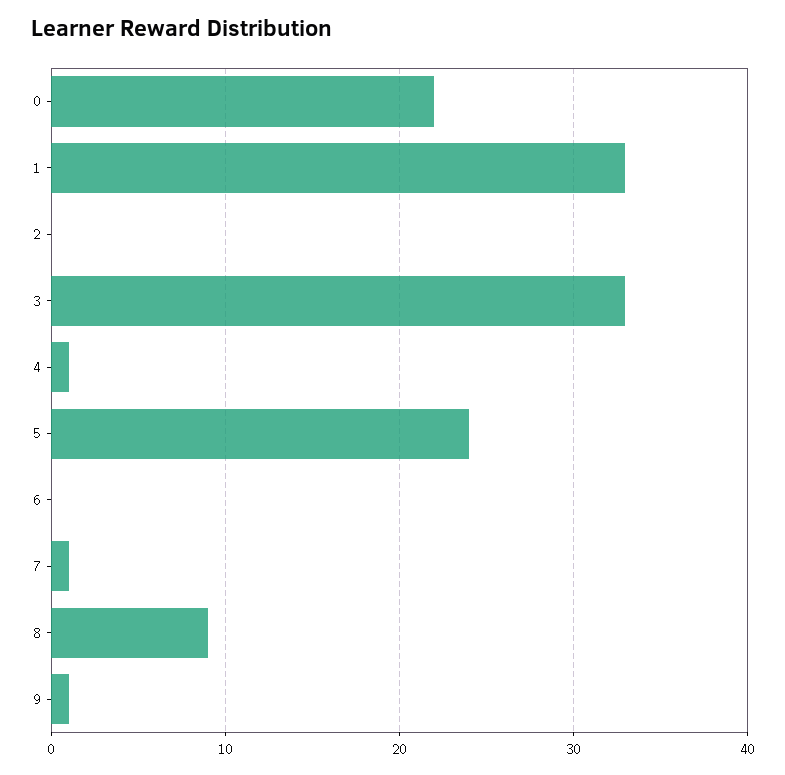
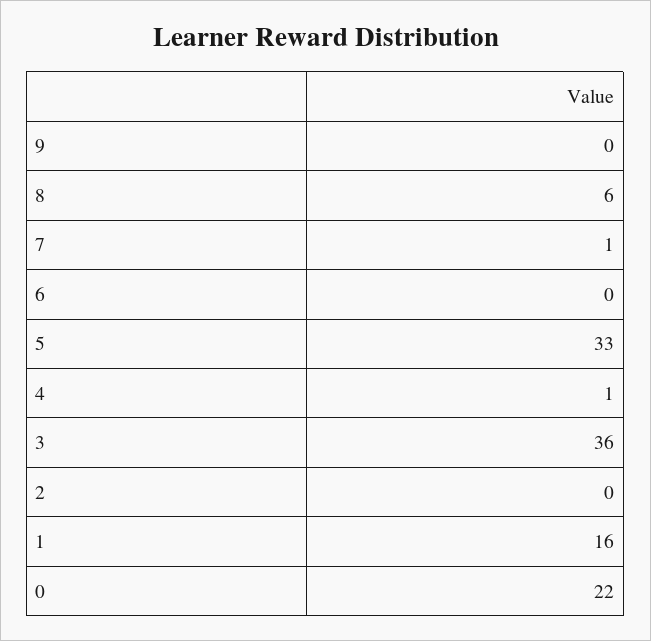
1: 33 -> 16
3: 33 -> 36
5: 24 -> 33
8: 9 -> 6
9: 1 -> 0

